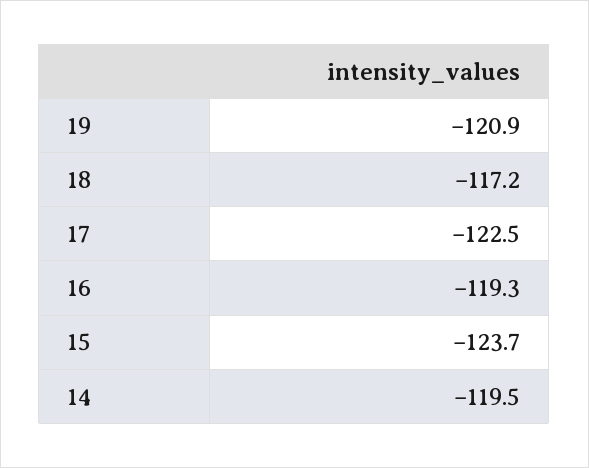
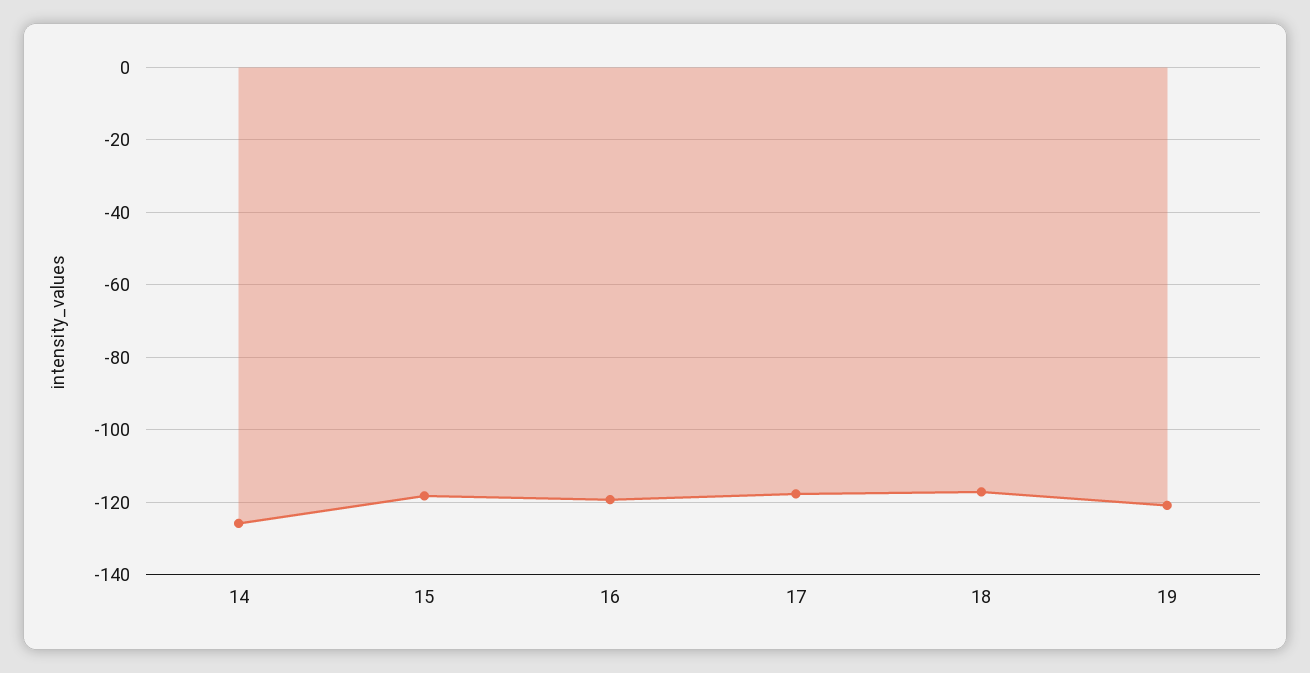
17: -122.5 -> -118
15: -123.7 -> -118
14: -119.5 -> -126

